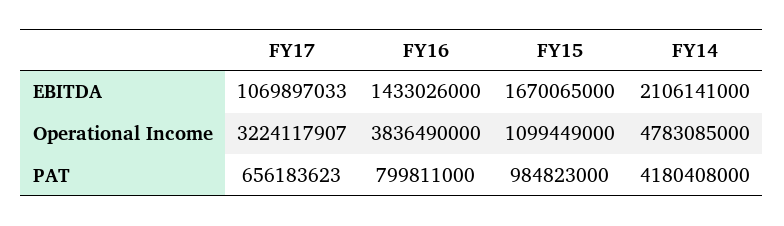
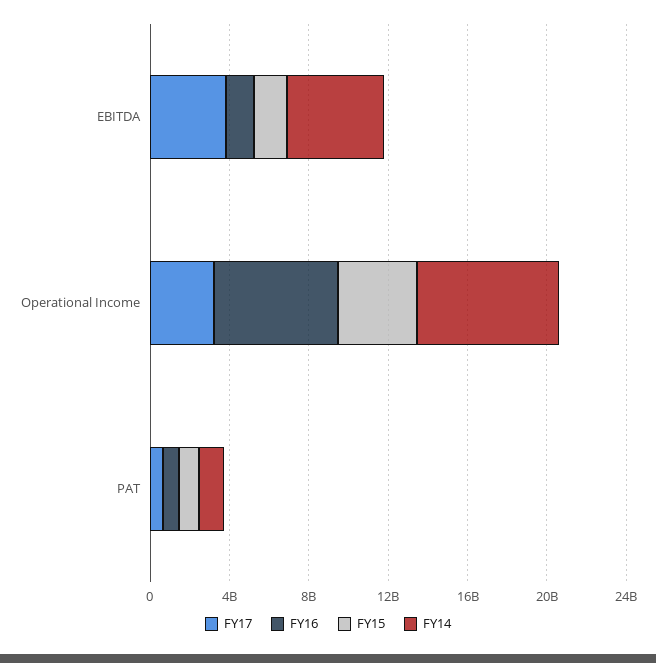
FY17, EBITDA: 1069897033 -> 4000000000
FY14, EBITDA: 2106141000 -> 5000000000
FY16, Operational Income: 3836490000 -> 6000000000
FY15, Operational Income: 1099449000 -> 4000000000
FY14, Operational Income: 4783085000 -> 7000000000
FY14, PAT: 4180408000 -> 1000000000

